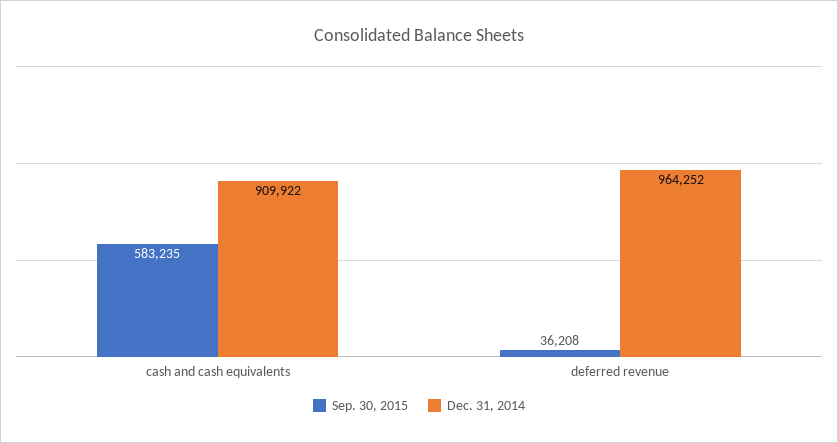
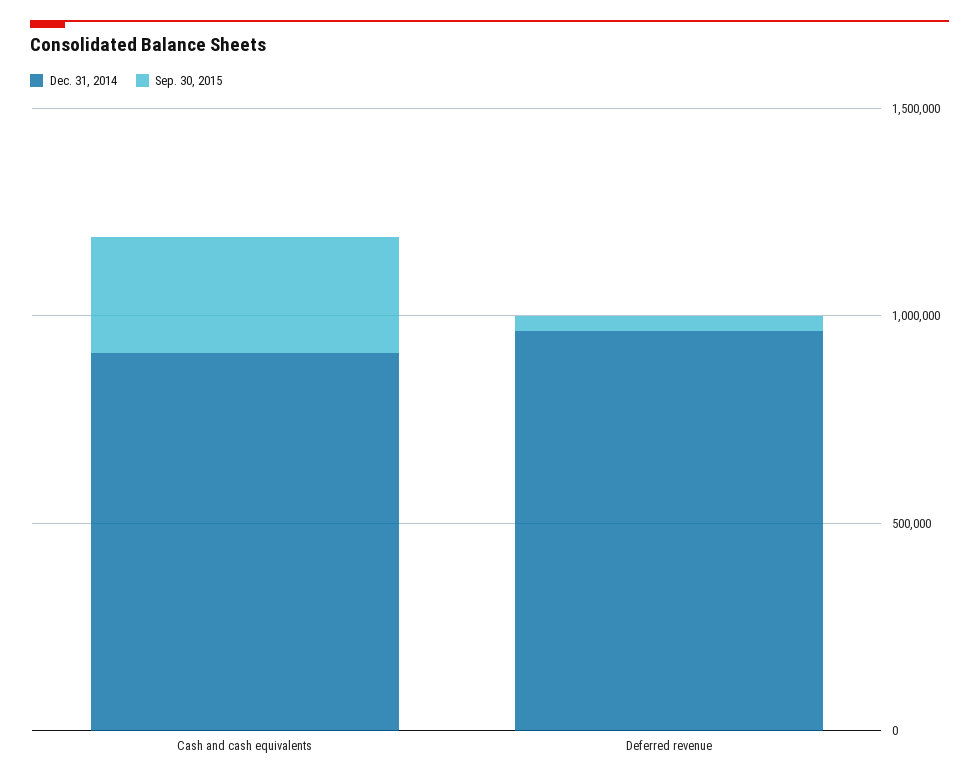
Sep. 30, 2015, cash and cash equivalents: 583235 -> 300000

